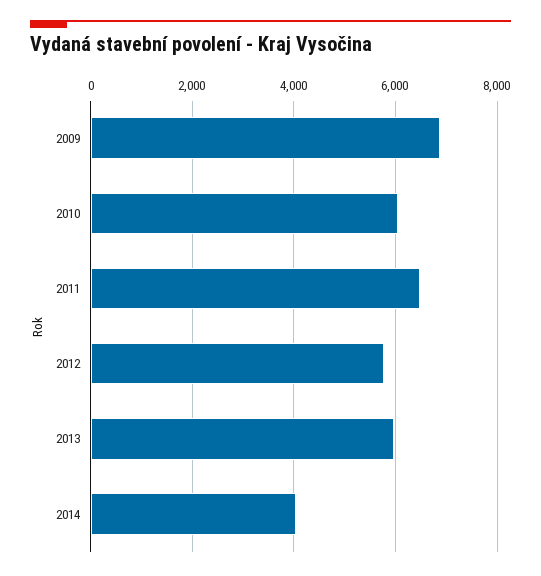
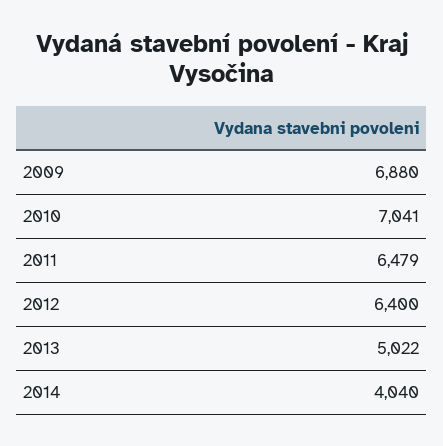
2010: 6000 -> 7041
2012: 5800 -> 6400
2013: 6000 -> 5022

